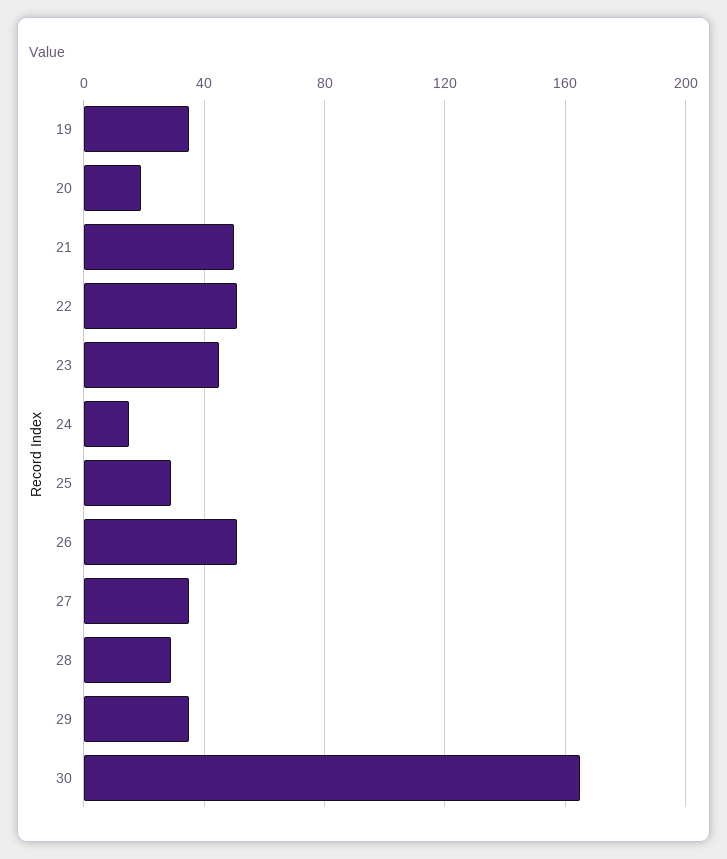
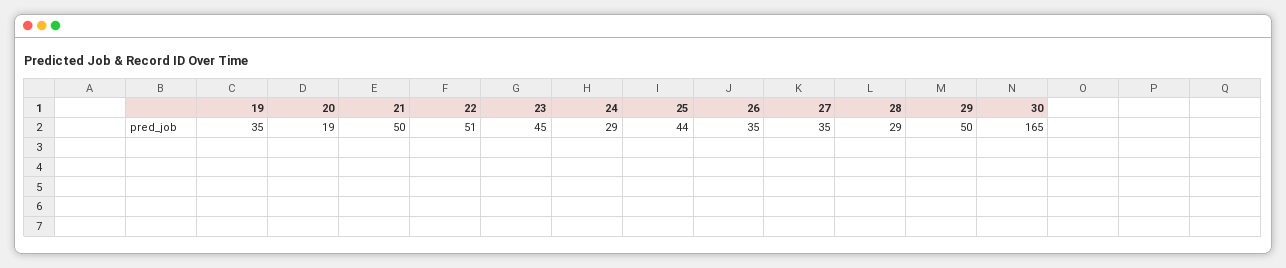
24: 15 -> 29
25: 30 -> 44
26: 50 -> 35
29: 35 -> 50

